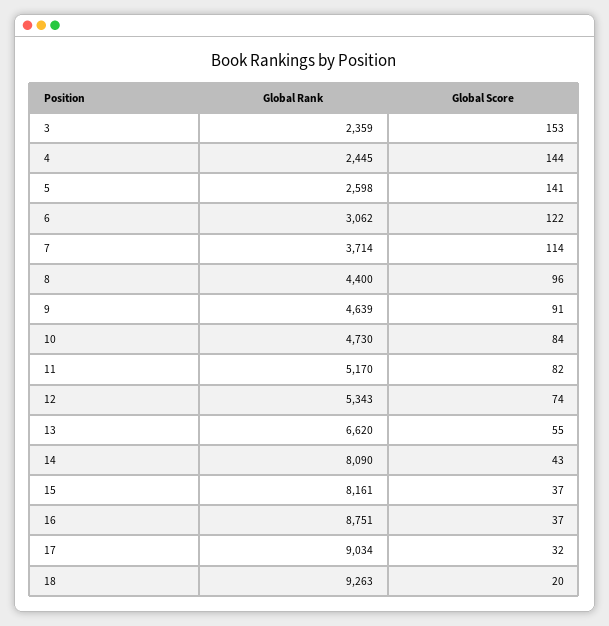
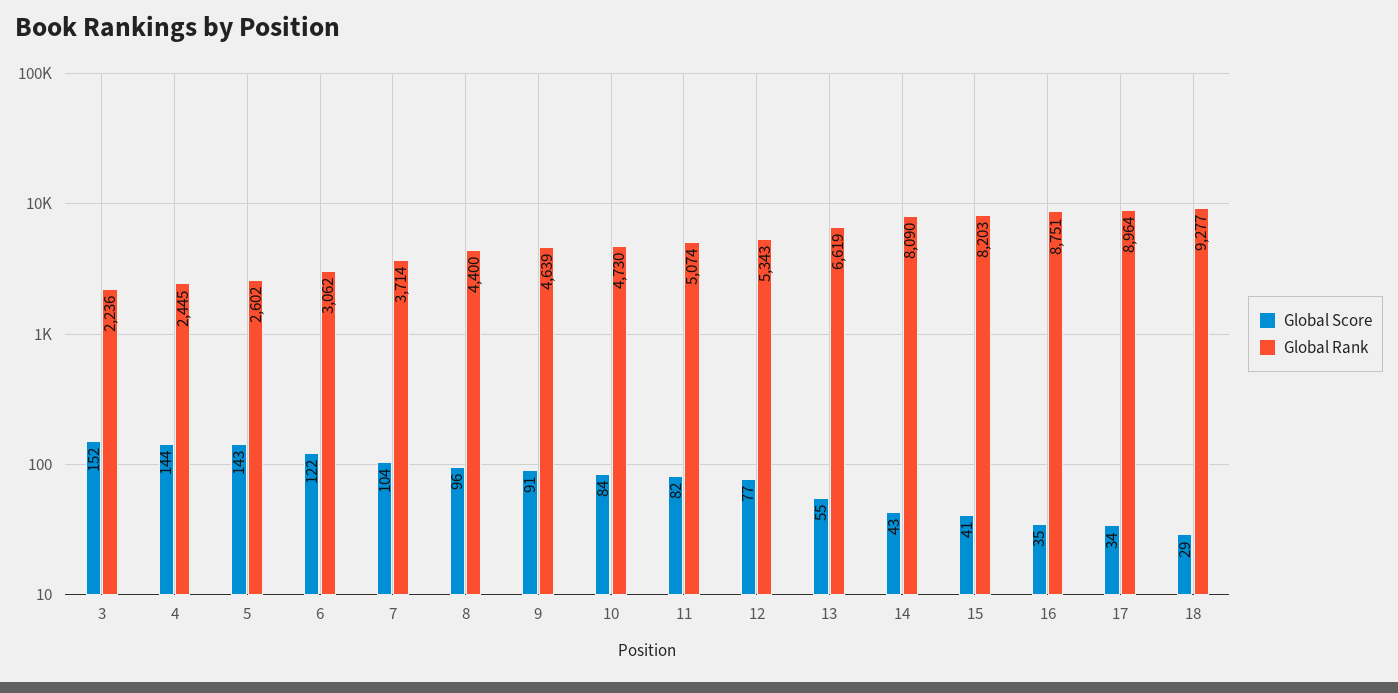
Global Rank, 3: 2359 -> 2236
Global Score, 3: 153 -> 152
Global Rank, 5: 2598 -> 2602
Global Score, 5: 141 -> 143
Global Score, 7: 114 -> 104
Global Rank, 11: 5170 -> 5074
Global Score, 12: 74 -> 77
Global Rank, 13: 6620 -> 6619
Global Rank, 15: 8161 -> 8203
Global Score, 15: 37 -> 41
Global Score, 16: 37 -> 35
Global Rank, 17: 9034 -> 8964
Global Score, 17: 32 -> 34
Global Rank, 18: 9263 -> 9277
Global Score, 18: 20 -> 29

